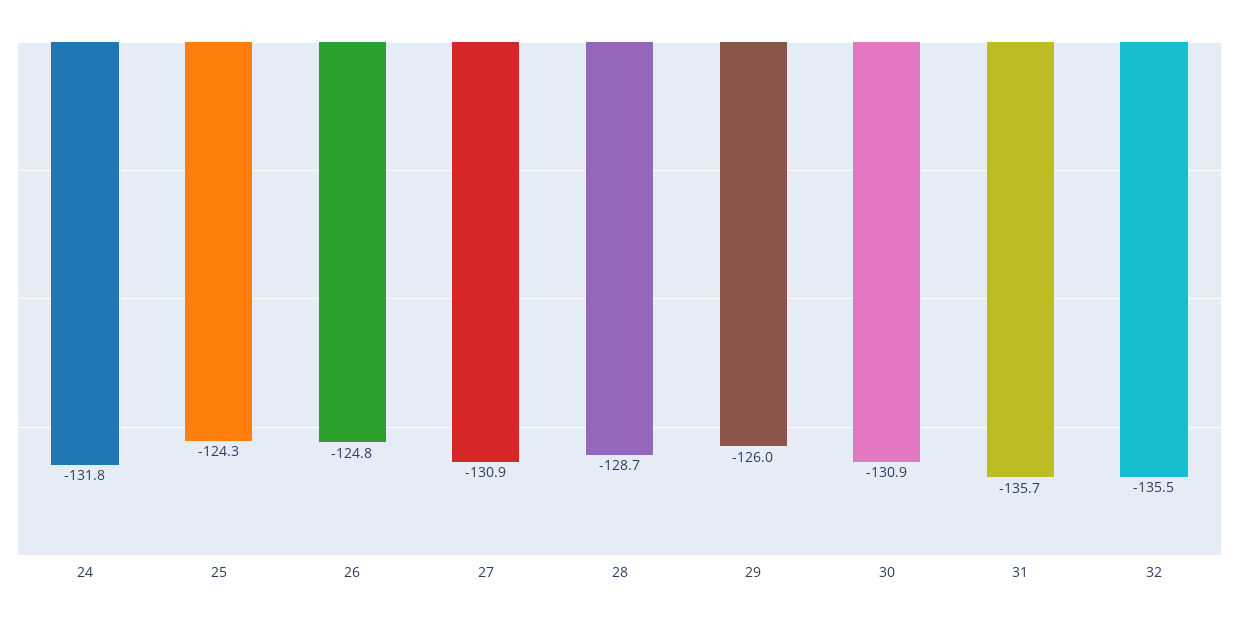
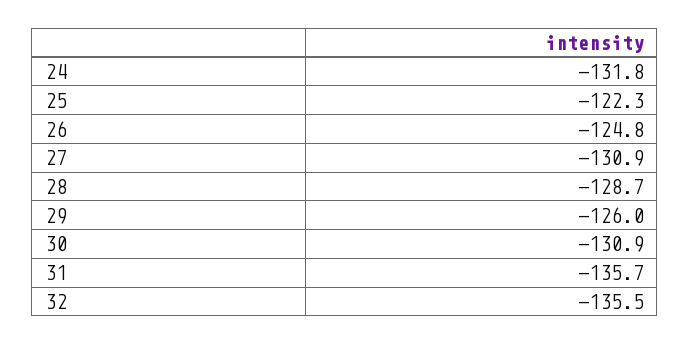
25: -124.3 -> -122.3

